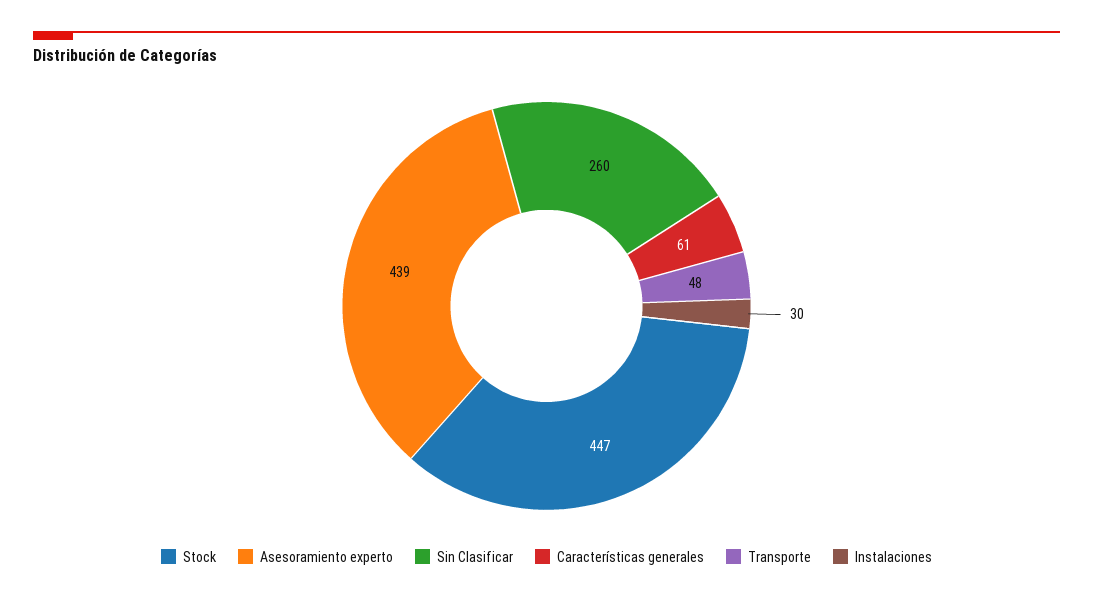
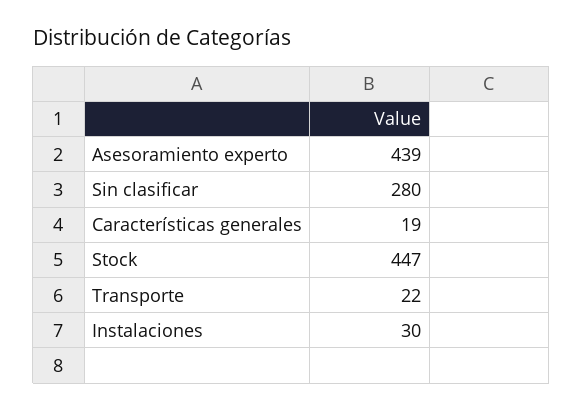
Sin Clasificar: 260 -> 280
Características generales: 61 -> 19
Transporte: 48 -> 22

